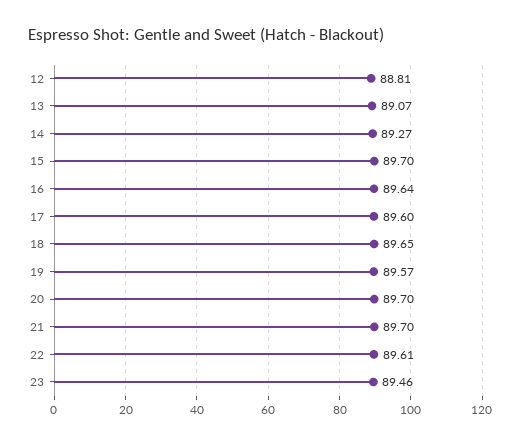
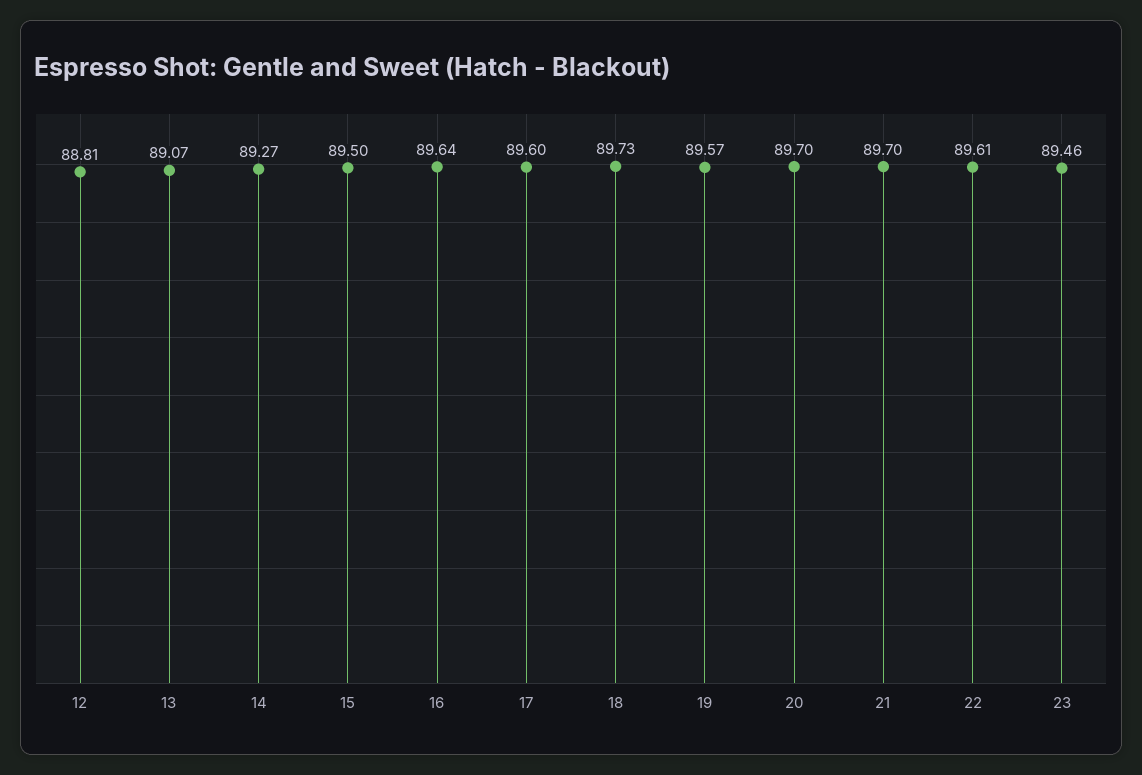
15: 89.7 -> 89.5
18: 89.65 -> 89.73

